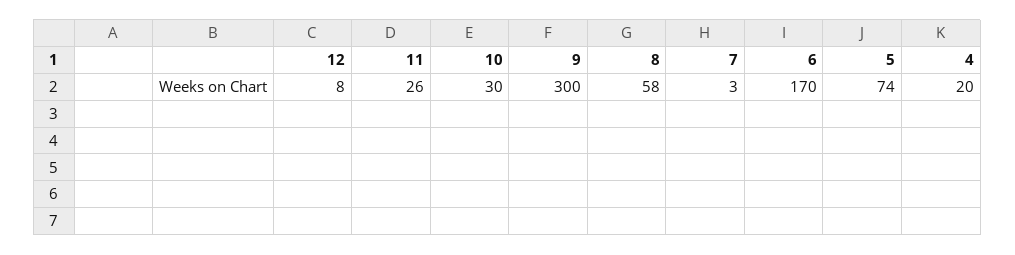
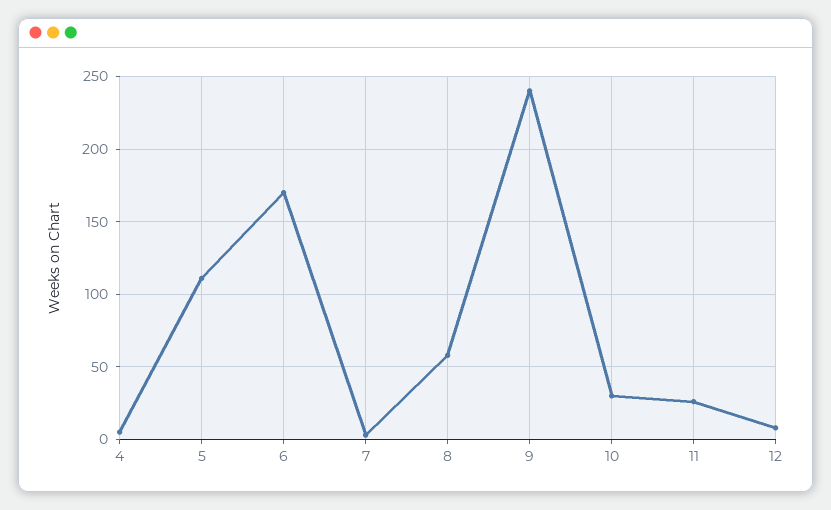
9: 300 -> 240
5: 74 -> 110
4: 20 -> 5

